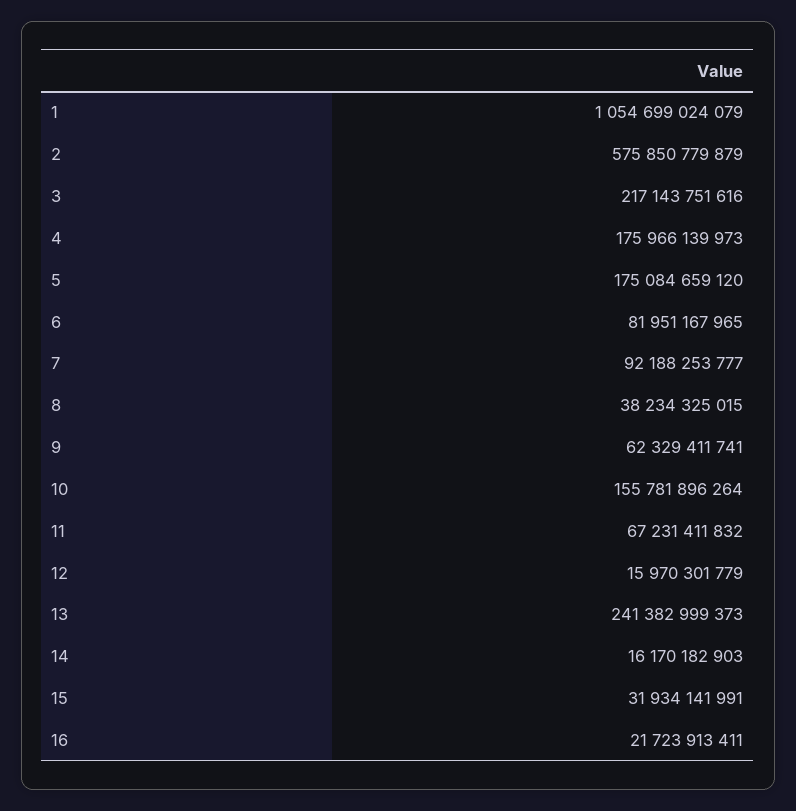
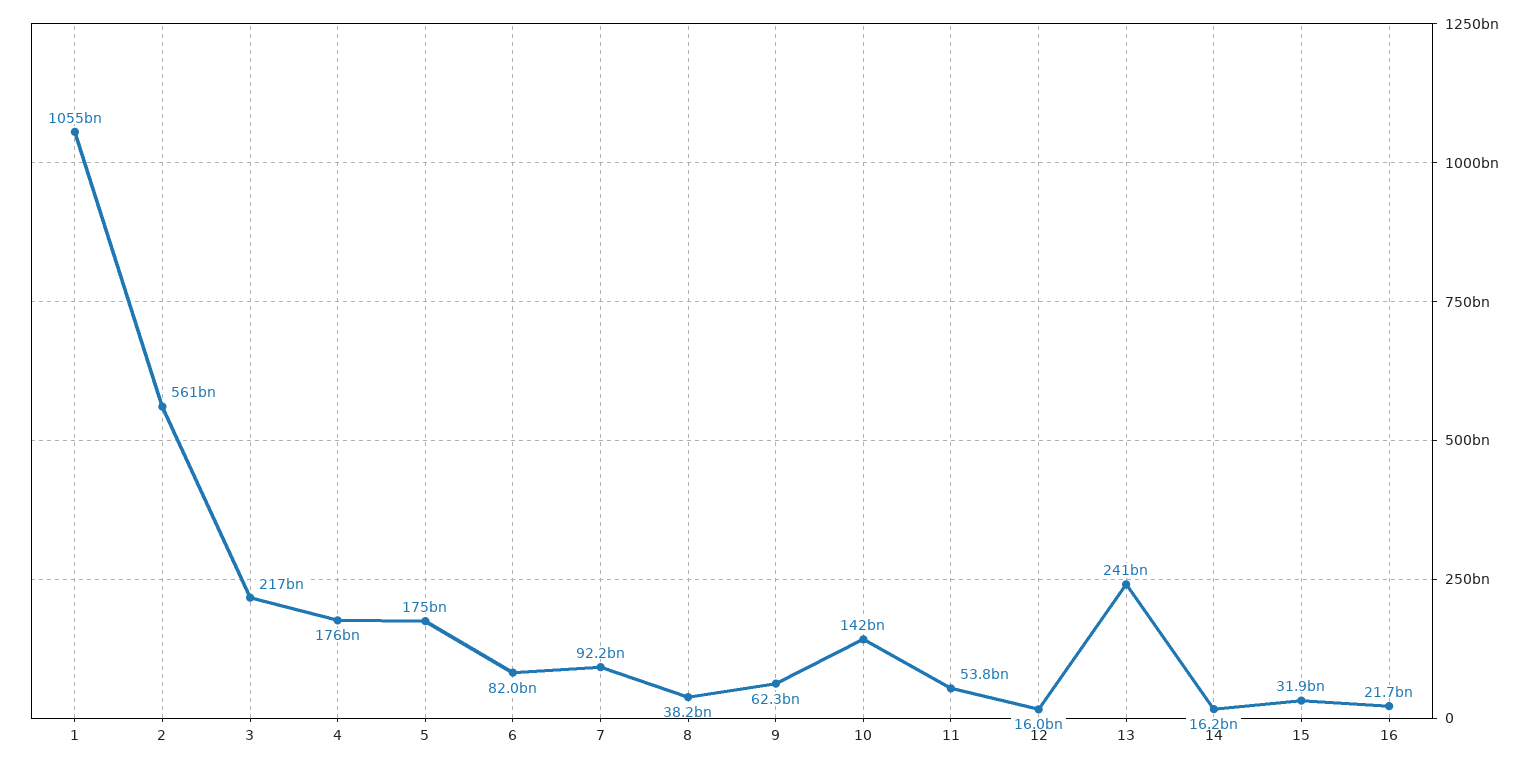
2: 575850779879 -> 561000000000
10: 155781896264 -> 142000000000
11: 67231411832 -> 53800000000

